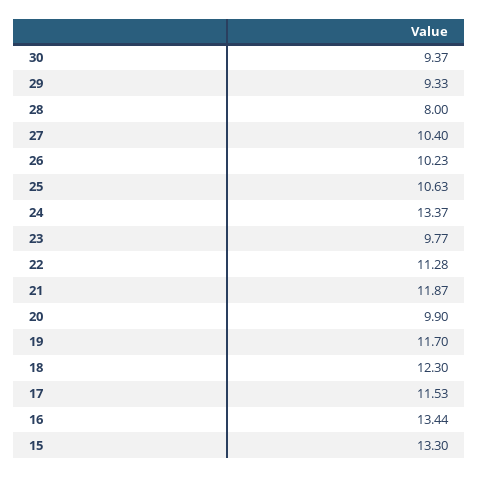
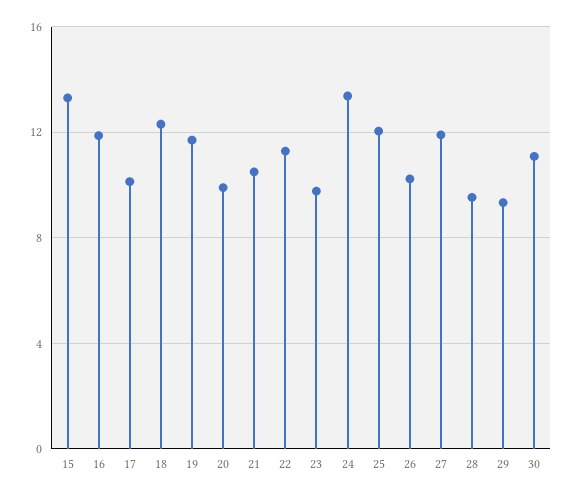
30: 9.37 -> 11
28: 8 -> 9.5
27: 10.4 -> 12
25: 10.63 -> 12
21: 11.87 -> 10.5
17: 11.53 -> 10
16: 13.44 -> 12

